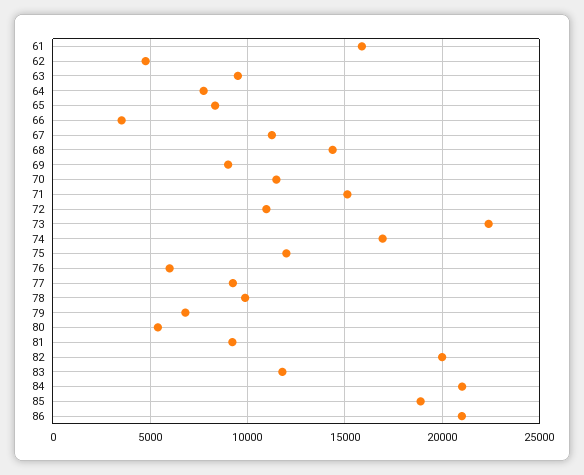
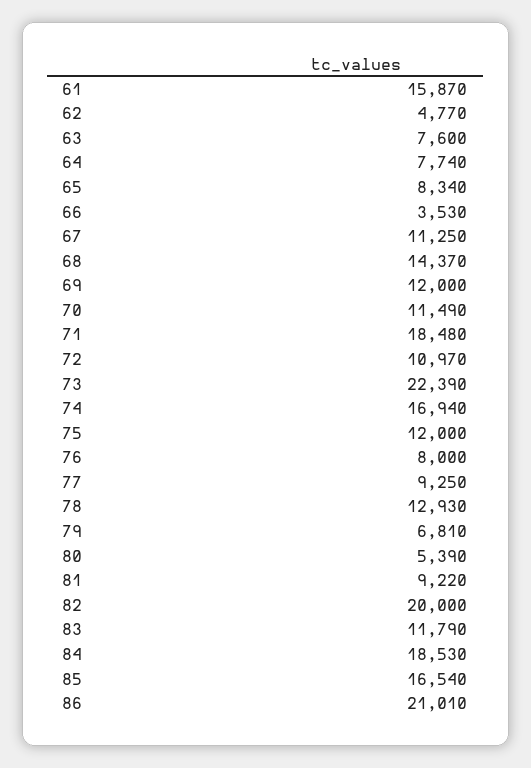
63: 9500 -> 7600
69: 9000 -> 12000
71: 15000 -> 18480
76: 6000 -> 8000
78: 10000 -> 12930
84: 21000 -> 18530
85: 19000 -> 16540

